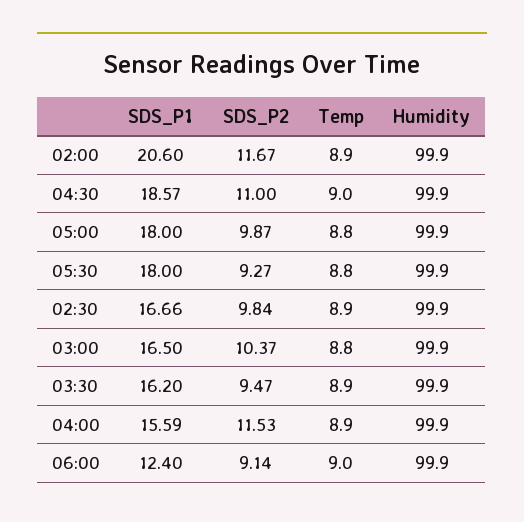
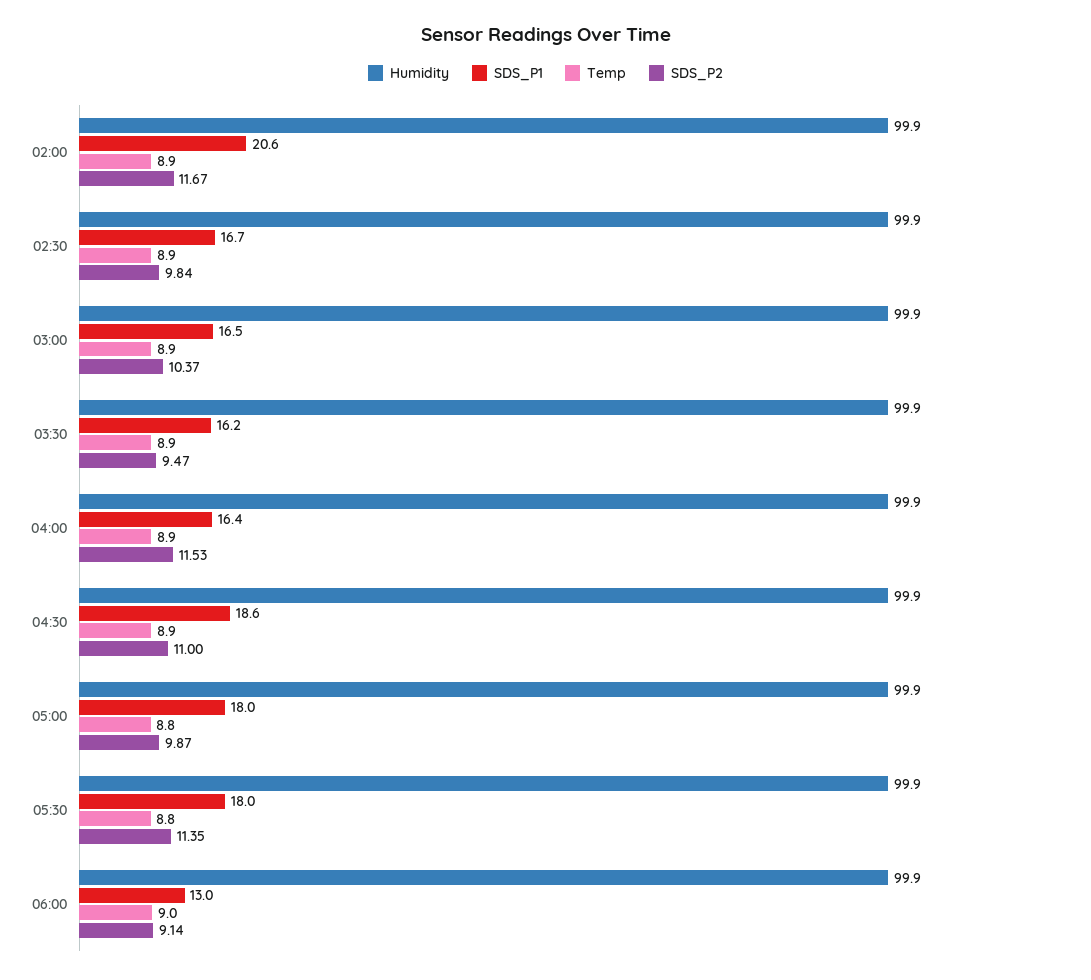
Temp, 04:30: 9 -> 8.9
SDS_P2, 05:30: 9.27 -> 11.35
Temp, 03:00: 8.8 -> 8.9
SDS_P1, 04:00: 15.59 -> 16.4
SDS_P1, 06:00: 12.4 -> 13

